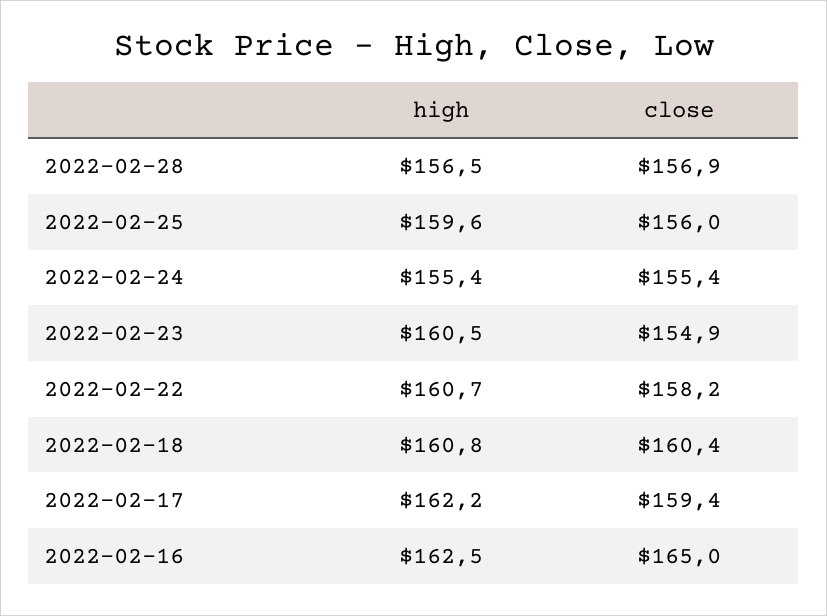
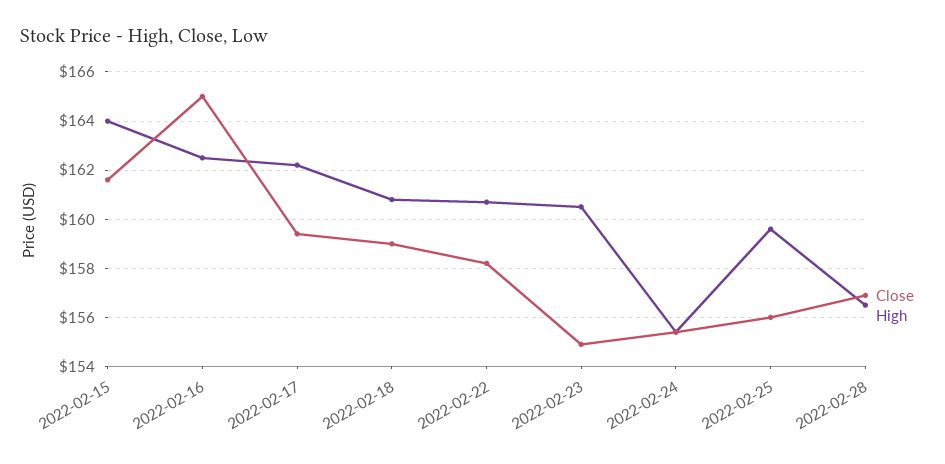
close, 2022-02-18: 160.4 -> 159
close, 2022-02-15: none -> 161.5
high, 2022-02-15: none -> 164

